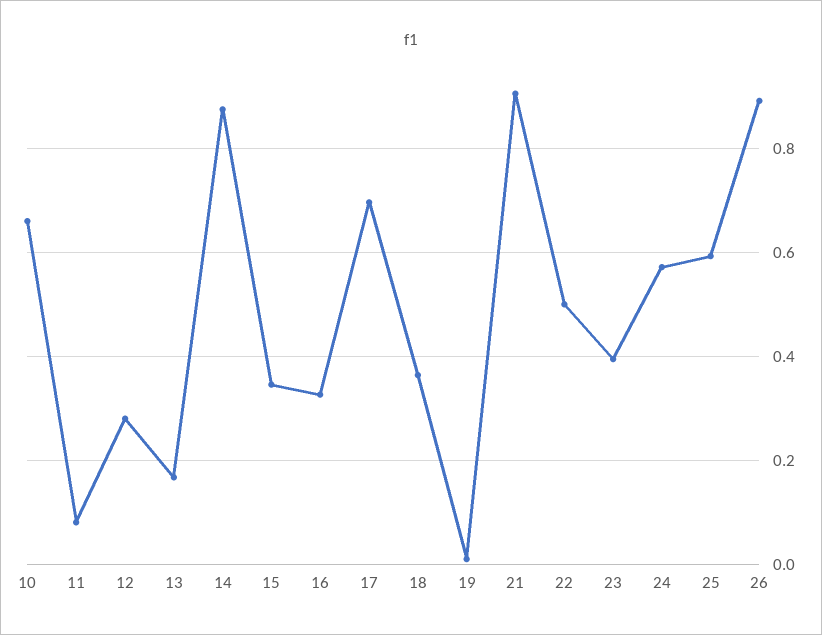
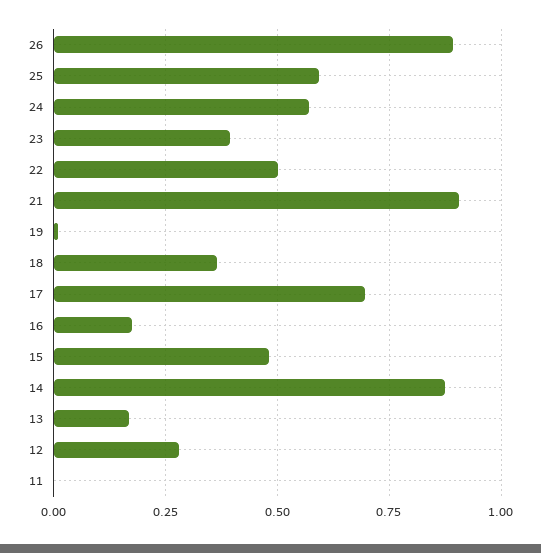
10: 0.66 -> none
11: 0.08 -> 0
15: 0.34 -> 0.475
16: 0.32 -> 0.175

